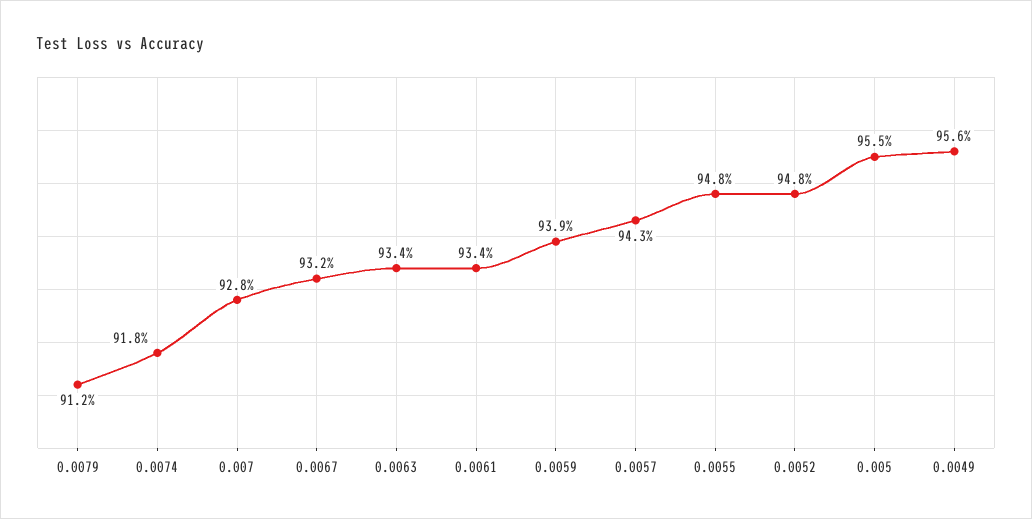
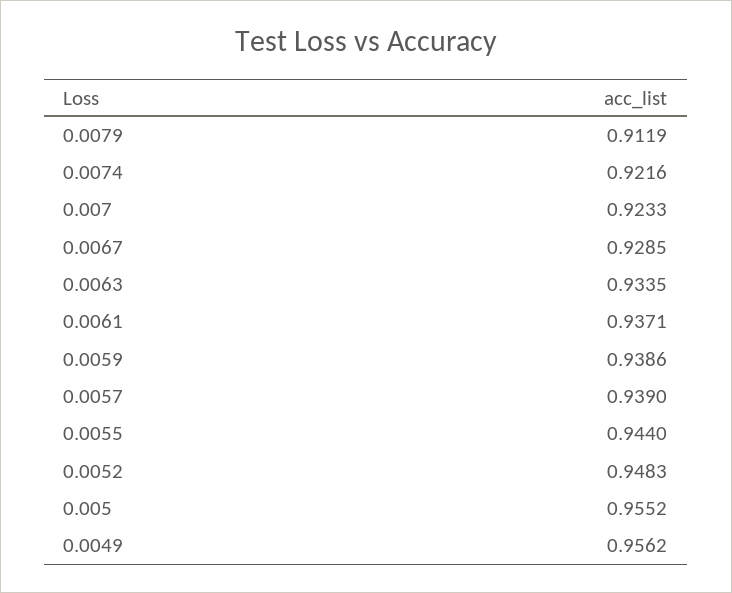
0.0074: 0.918 -> 0.9216
0.007: 0.928 -> 0.9233
0.0067: 0.932 -> 0.9285
0.0061: 0.934 -> 0.9371
0.0057: 0.943 -> 0.939
0.0055: 0.948 -> 0.944

